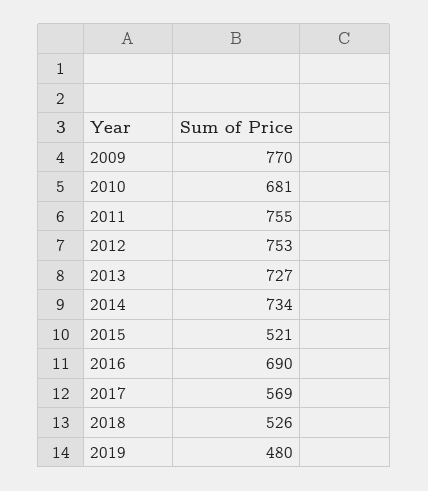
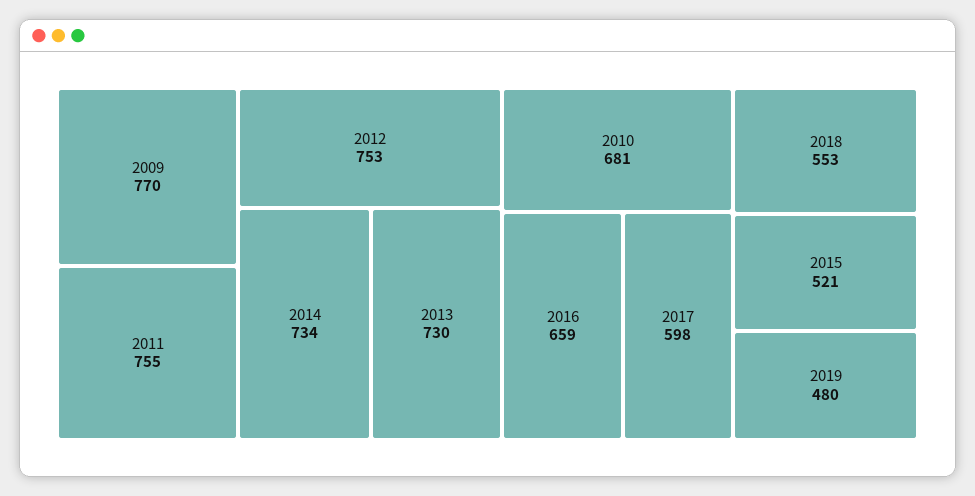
2013: 727 -> 730
2016: 690 -> 659
2017: 569 -> 598
2018: 526 -> 553

